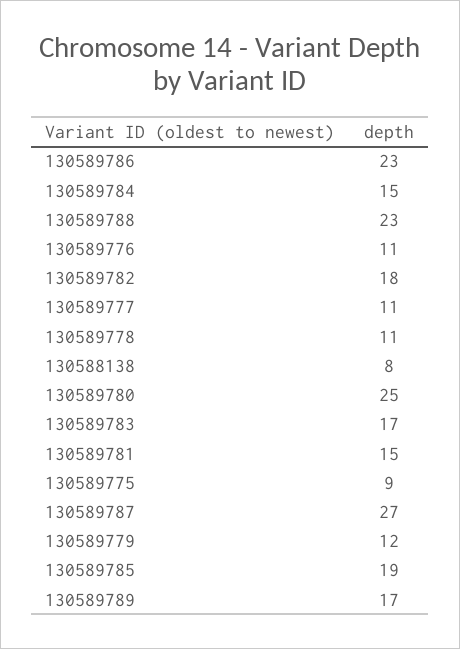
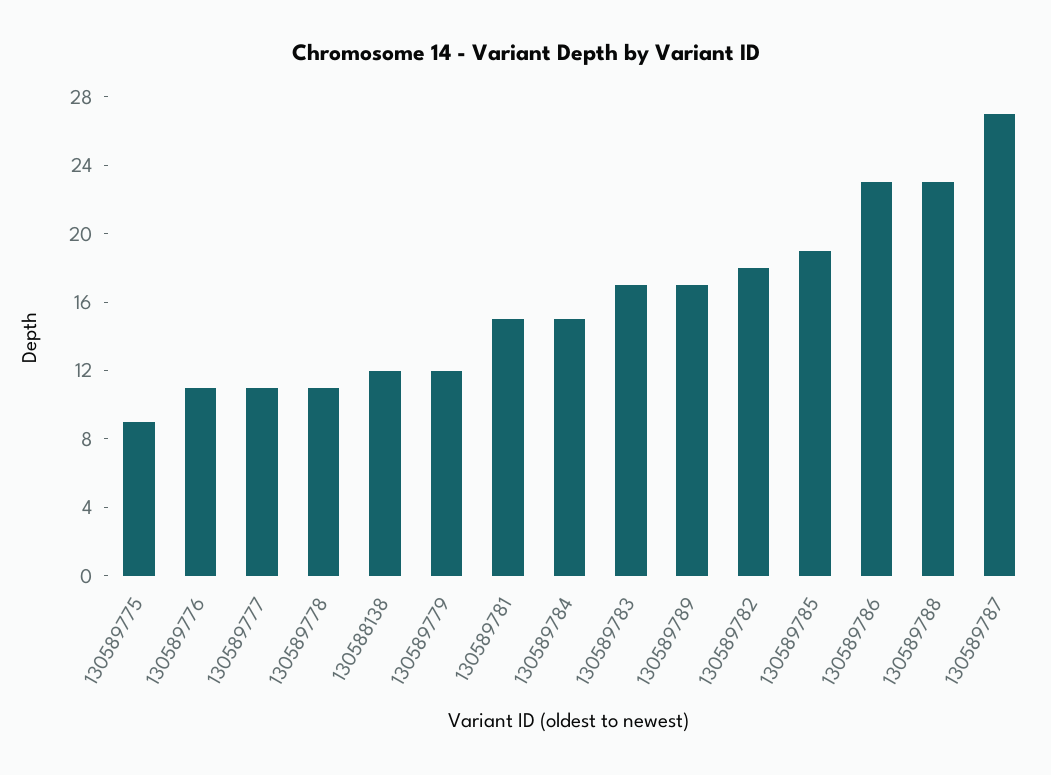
130588138: 8 -> 12
130589780: 25 -> none

